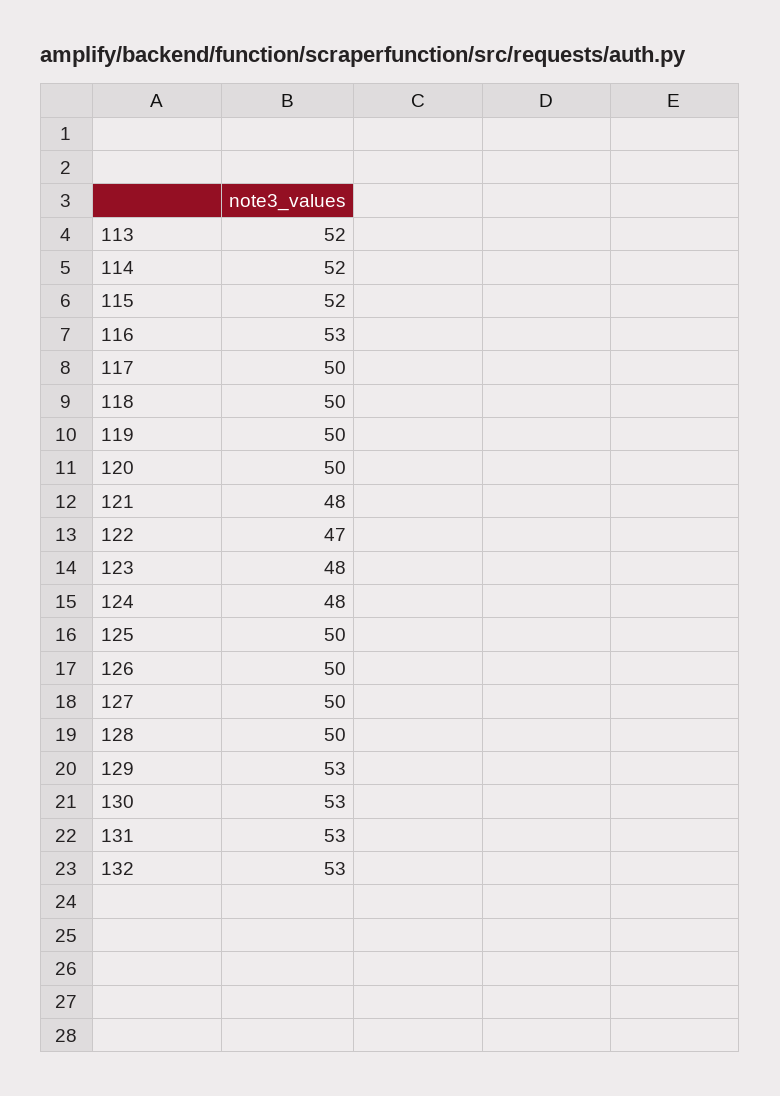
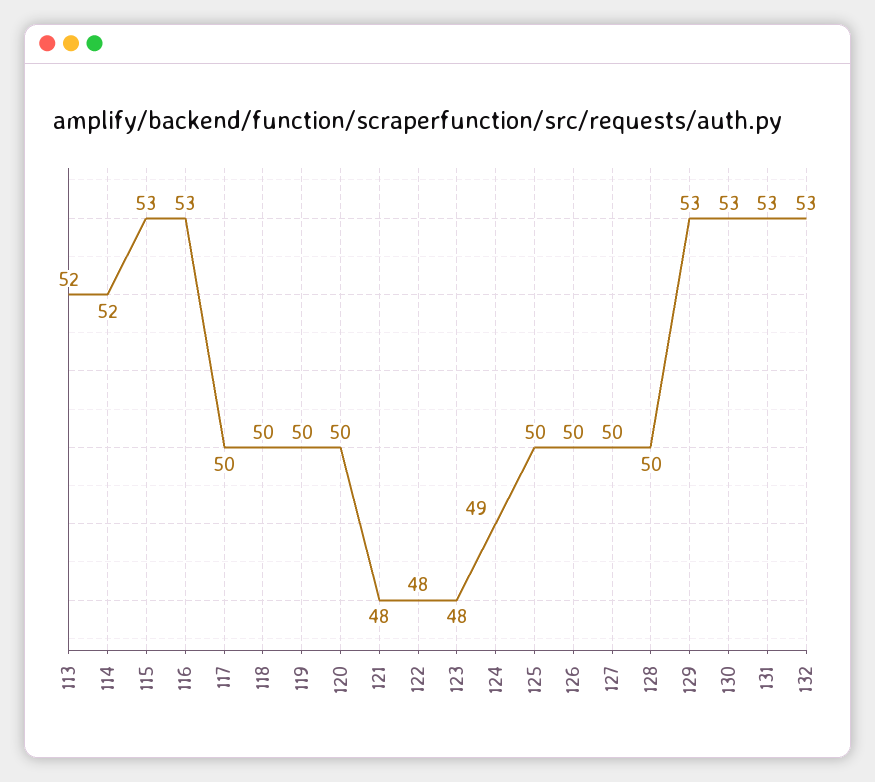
115: 52 -> 53
122: 47 -> 48
124: 48 -> 49

